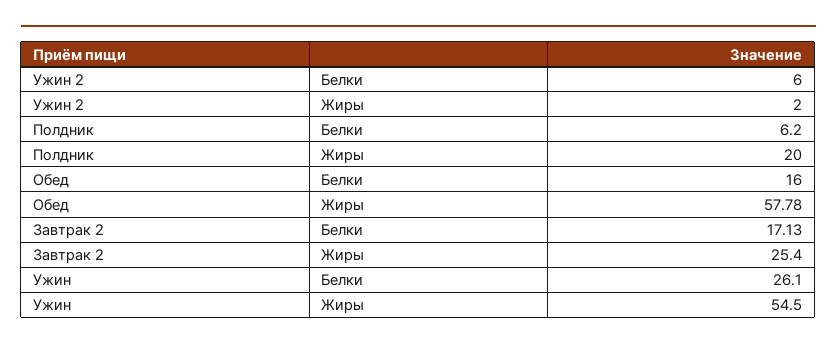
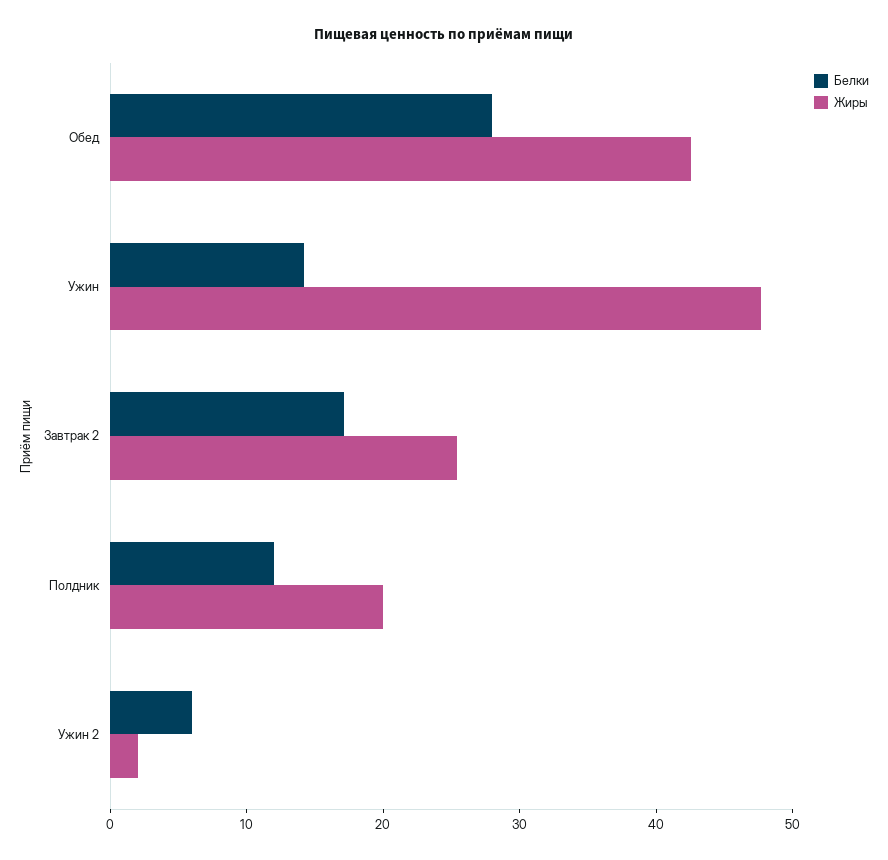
Белки, Полдник: 6.2 -> 12
Белки, Обед: 16 -> 28
Жиры, Обед: 57.78 -> 42
Белки, Ужин: 26.1 -> 14
Жиры, Ужин: 54.5 -> 48

